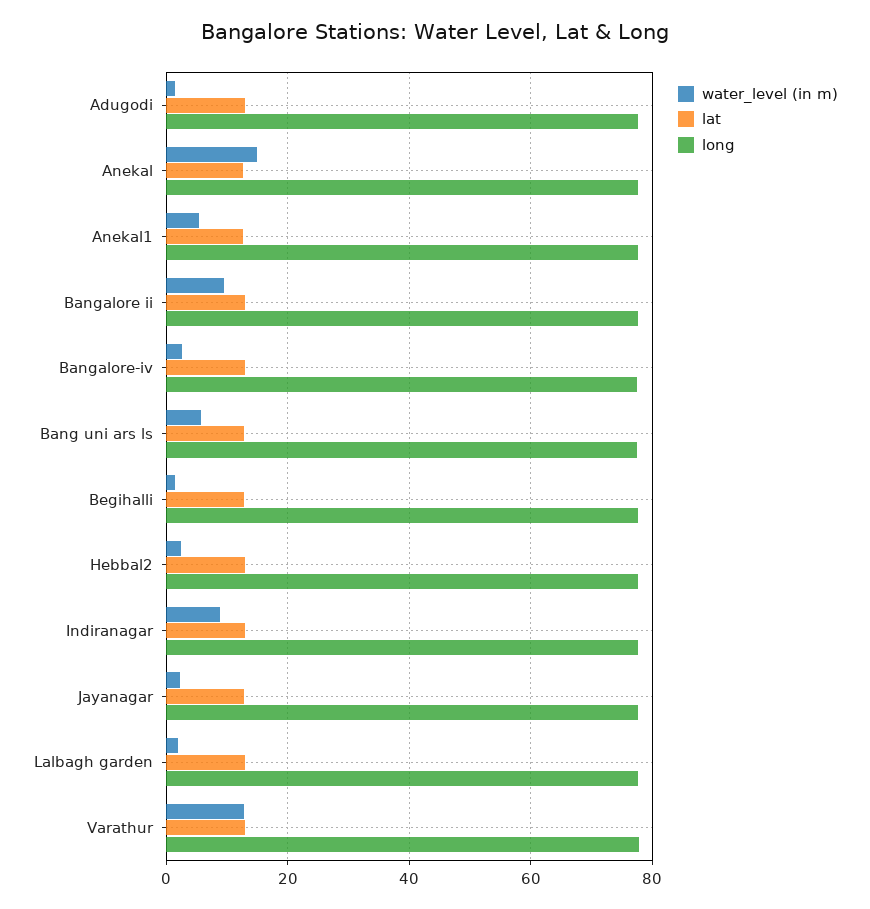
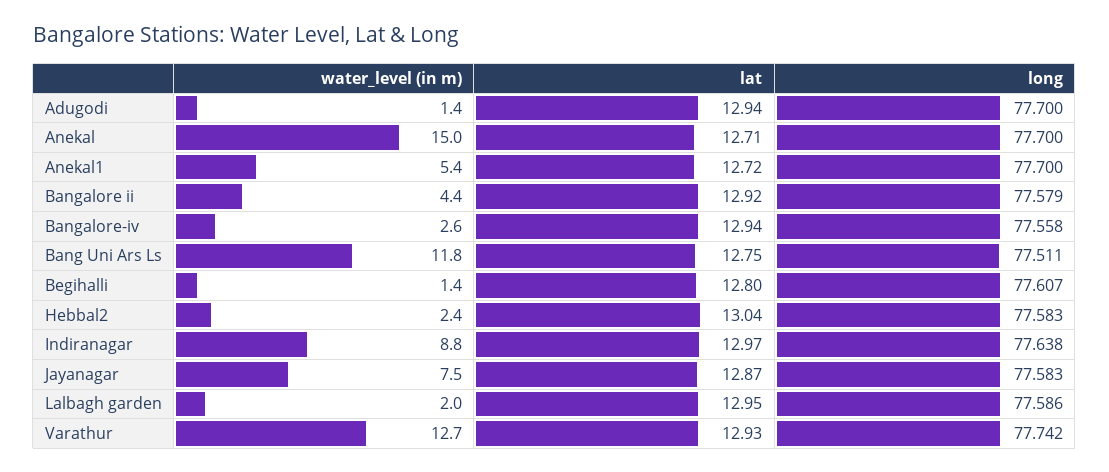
water_level (in m), Bangalore ii: 10 -> 4.4
water_level (in m), Bang uni ars ls: 6 -> 11.8
water_level (in m), Jayanagar: 2 -> 7.5

